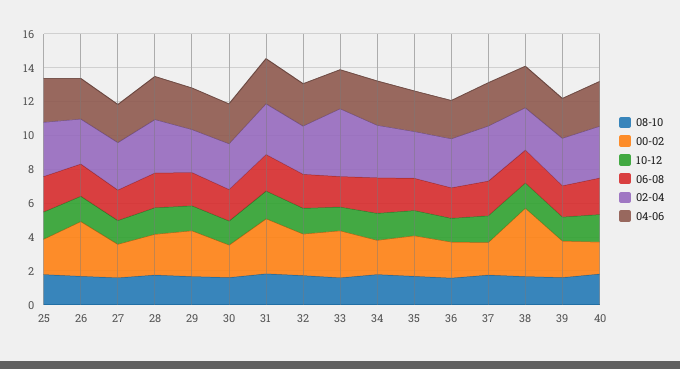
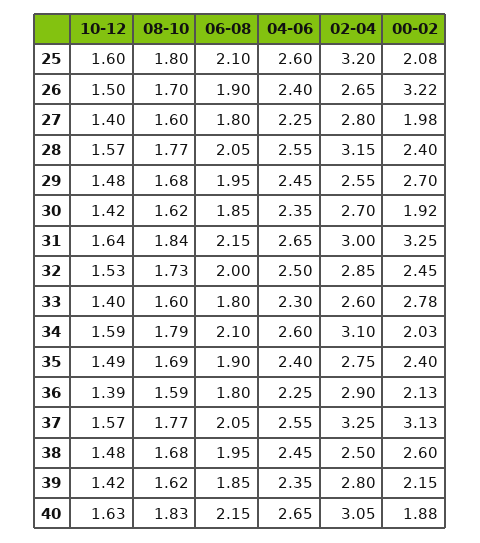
02-04, 33: 4 -> 2.6
00-02, 37: 2 -> 3.13
00-02, 38: 4 -> 2.6

